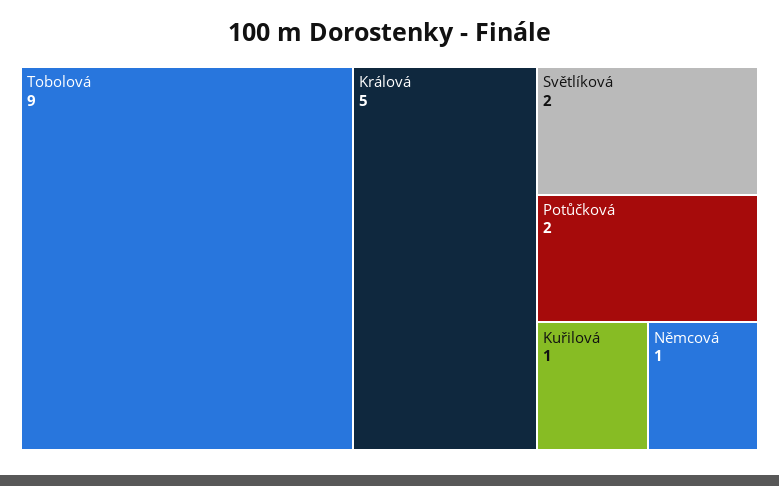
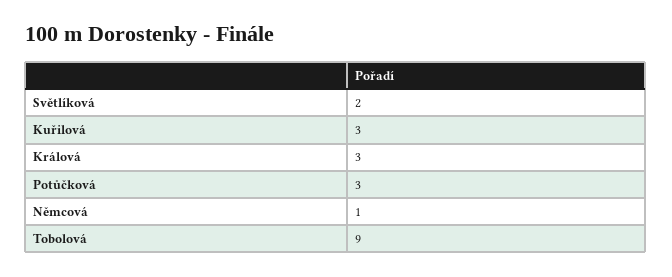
Králová: 5 -> 3
Potůčková: 2 -> 3
Kuřilová: 1 -> 3

